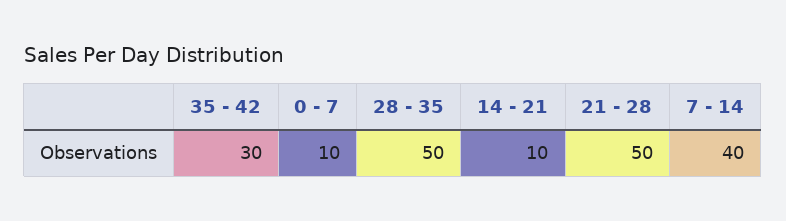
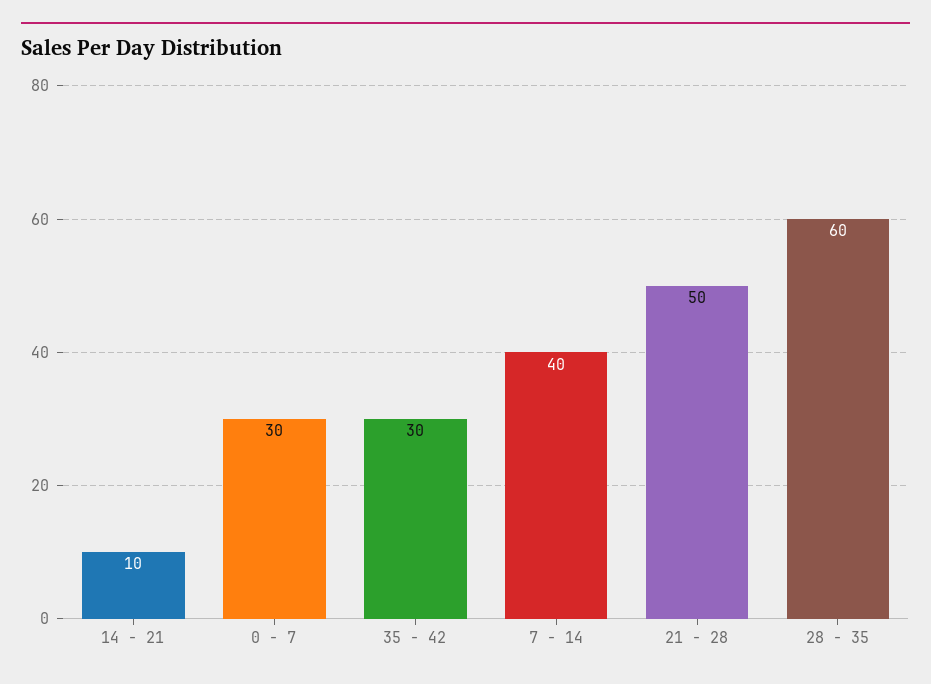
0 - 7: 10 -> 30
28 - 35: 50 -> 60

